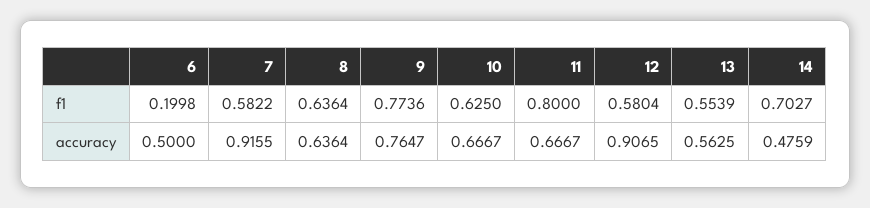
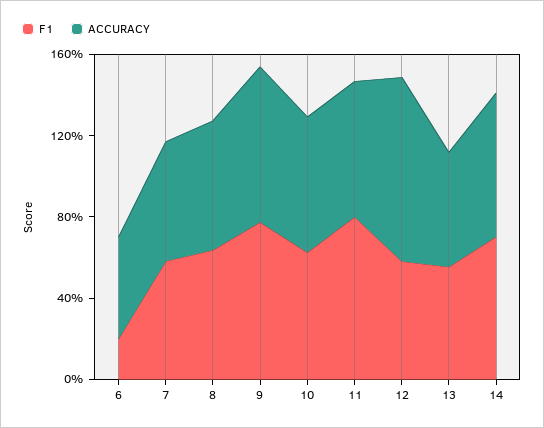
accuracy, 7: 0.9155 -> 0.6
accuracy, 14: 0.4759 -> 0.7

